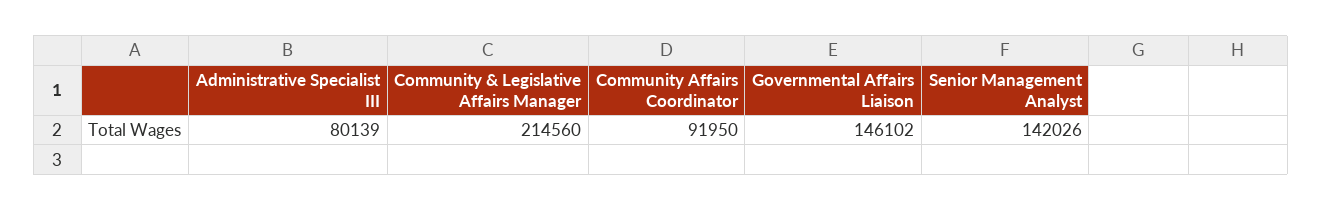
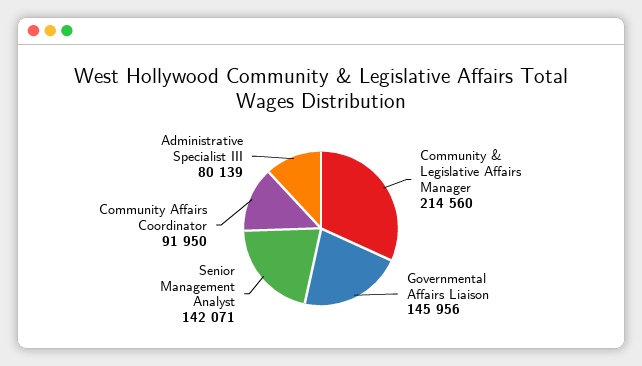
Governmental Affairs Liaison: 146102 -> 145956
Senior Management Analyst: 142026 -> 142071

